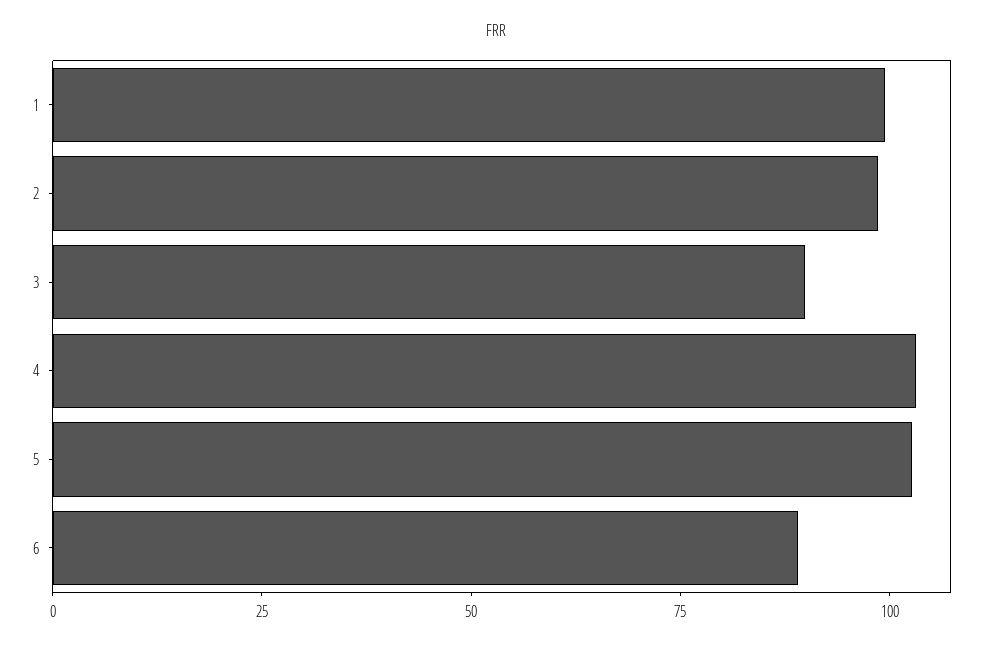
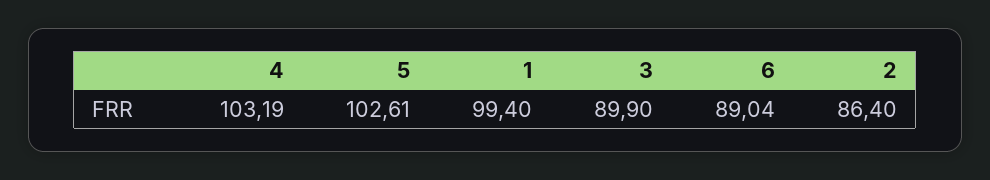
2: 100 -> 86.4

